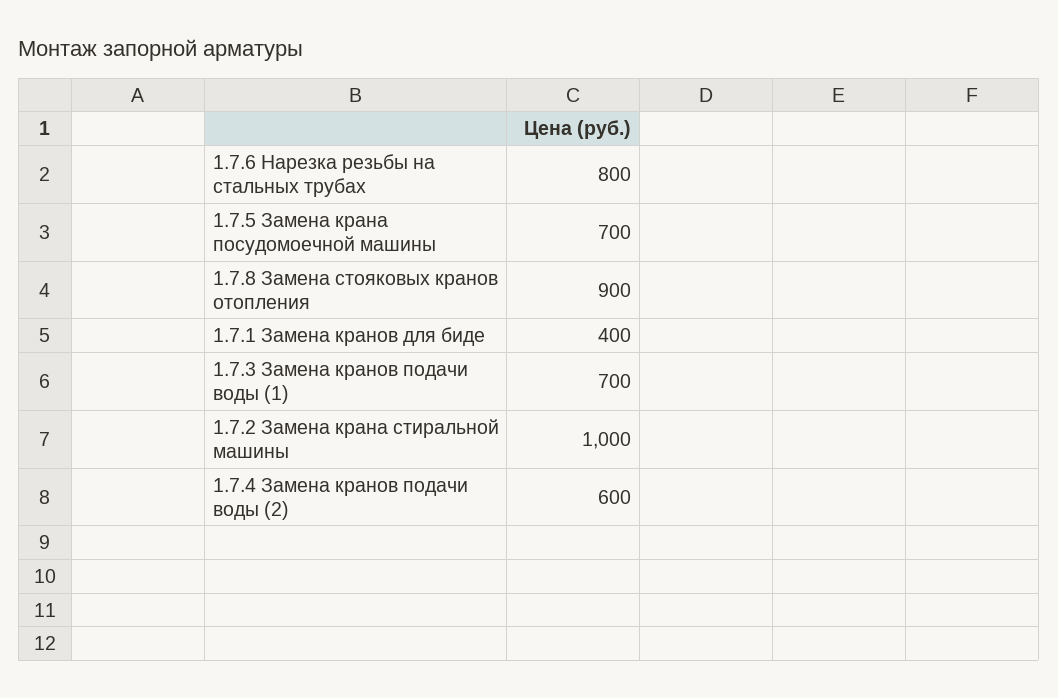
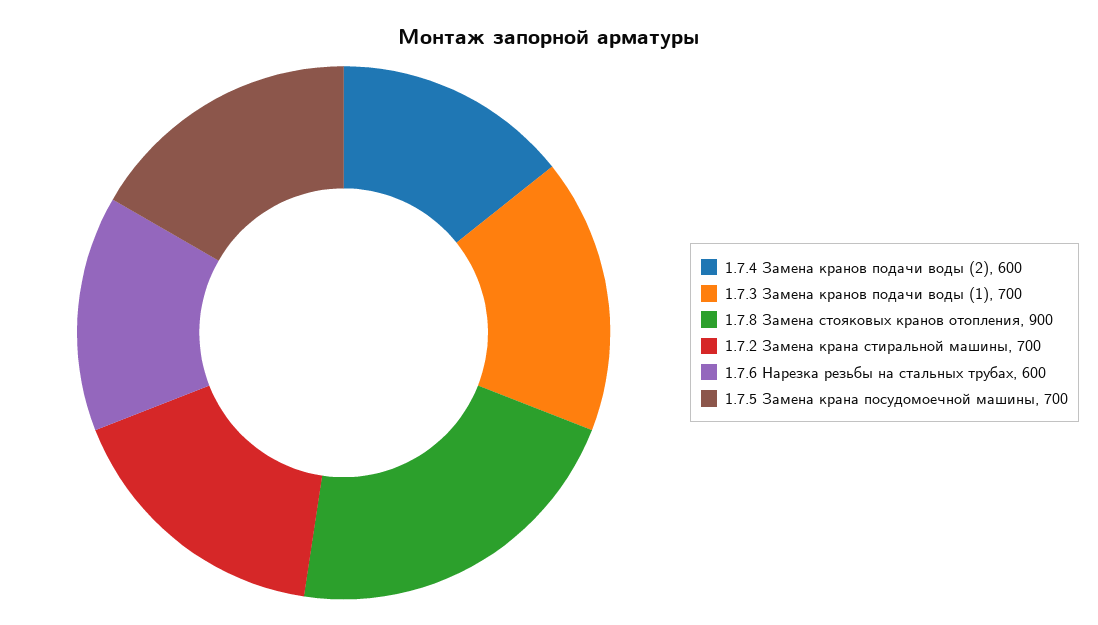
1.7.6 Нарезка резьбы на стальных трубах: 800 -> 600
1.7.1 Замена кранов для биде: 400 -> none
1.7.2 Замена крана стиральной машины: 1000 -> 700

